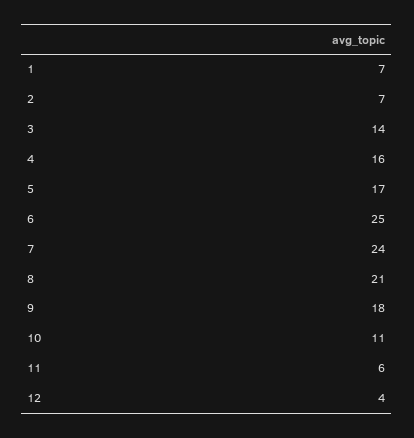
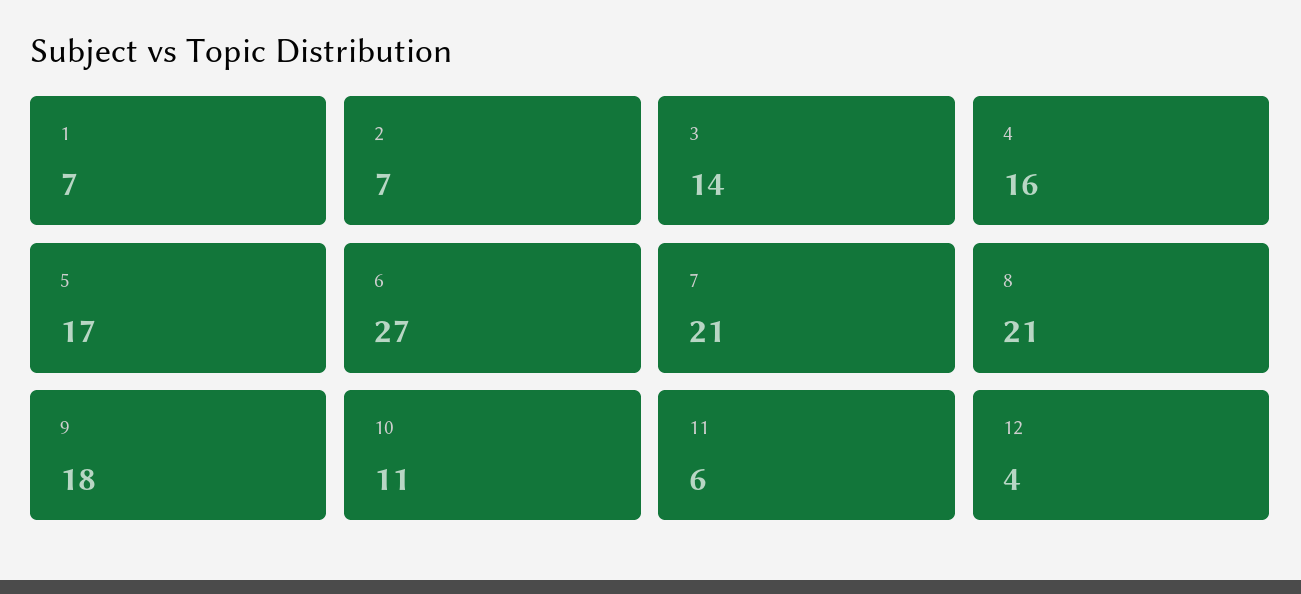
6: 25 -> 27
7: 24 -> 21

